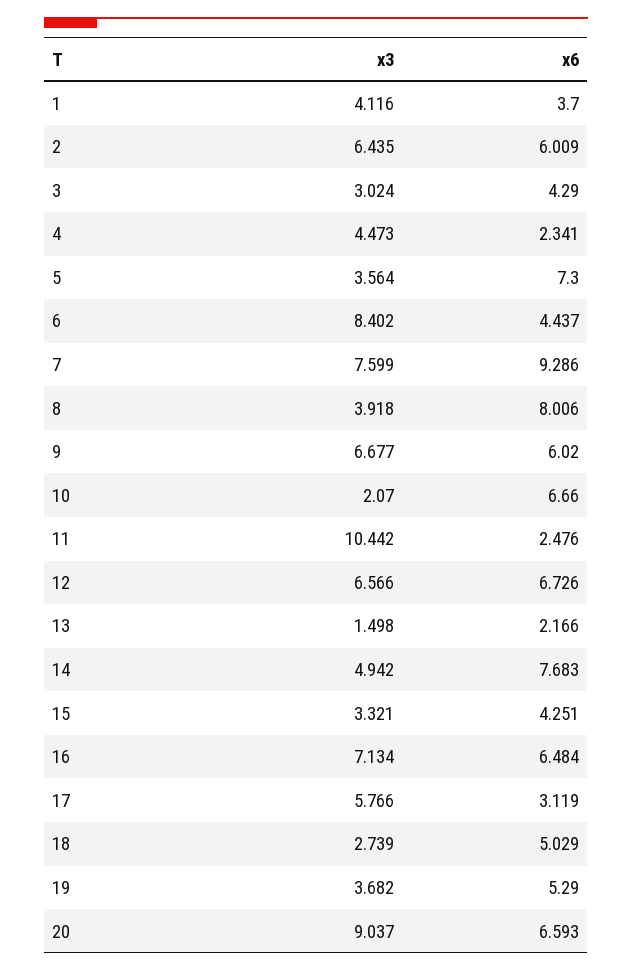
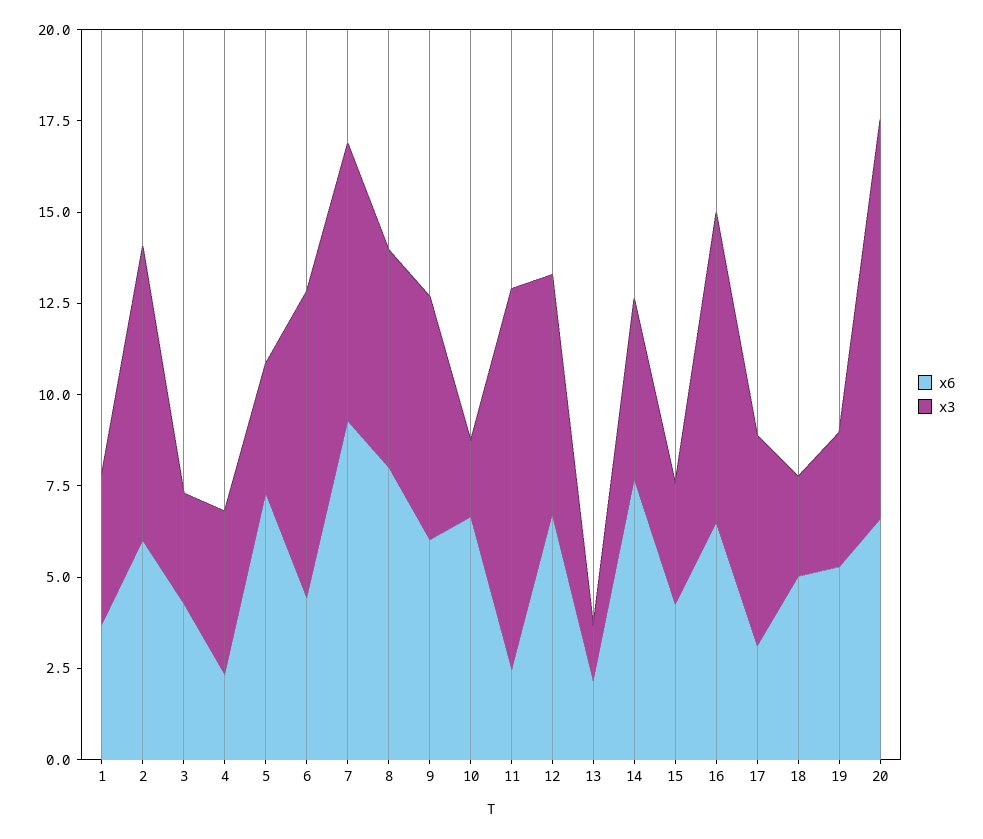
x3, 2: 6.435 -> 8
x3, 8: 3.918 -> 6
x3, 16: 7.134 -> 8.5
x3, 20: 9.037 -> 11

